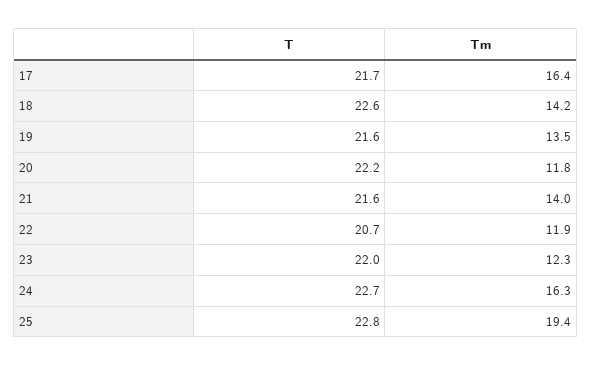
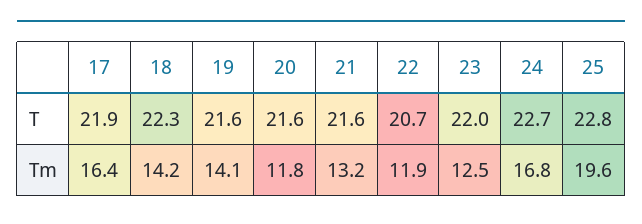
T, 17: 21.7 -> 21.9
T, 18: 22.6 -> 22.3
Tm, 19: 13.5 -> 14.1
T, 20: 22.2 -> 21.6
Tm, 21: 14 -> 13.2
Tm, 23: 12.3 -> 12.5
Tm, 24: 16.3 -> 16.8
Tm, 25: 19.4 -> 19.6

